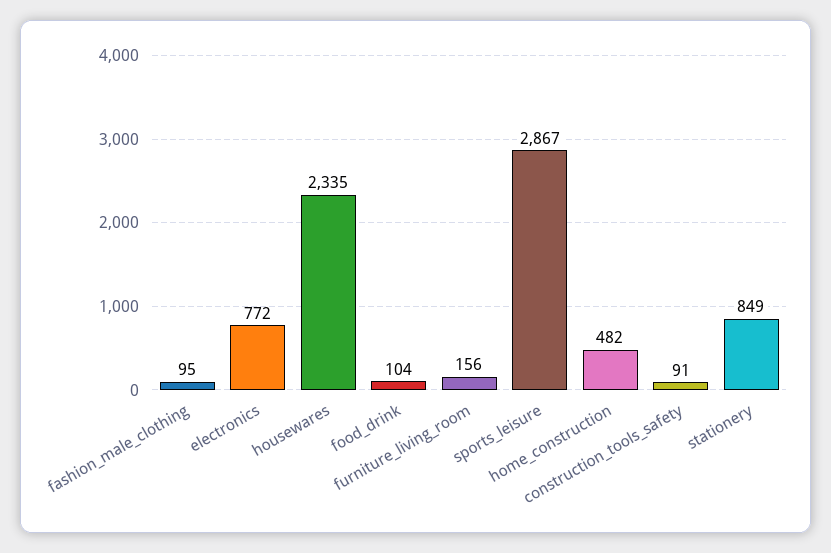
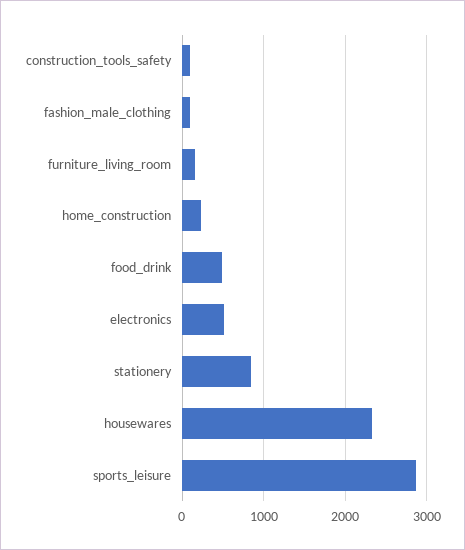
electronics: 772 -> 500
food_drink: 104 -> 500
home_construction: 482 -> 200

